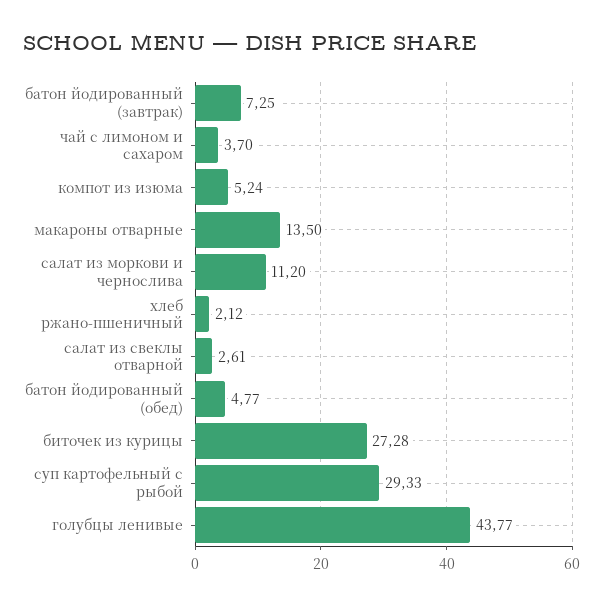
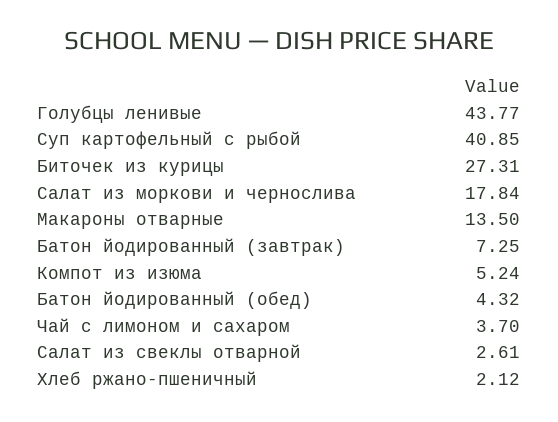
салат из моркови и чернослива: 11.2 -> 17.84
батон йодированный (обед): 4.77 -> 4.32
биточек из курицы: 27.28 -> 27.31
суп картофельный с рыбой: 29.33 -> 40.85

